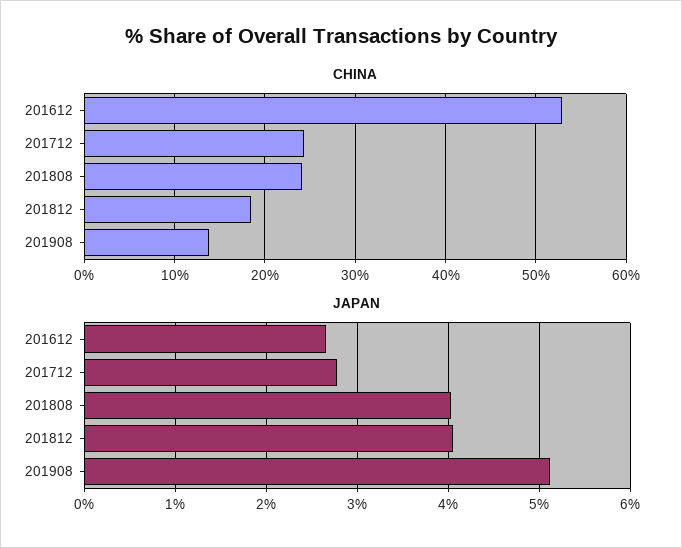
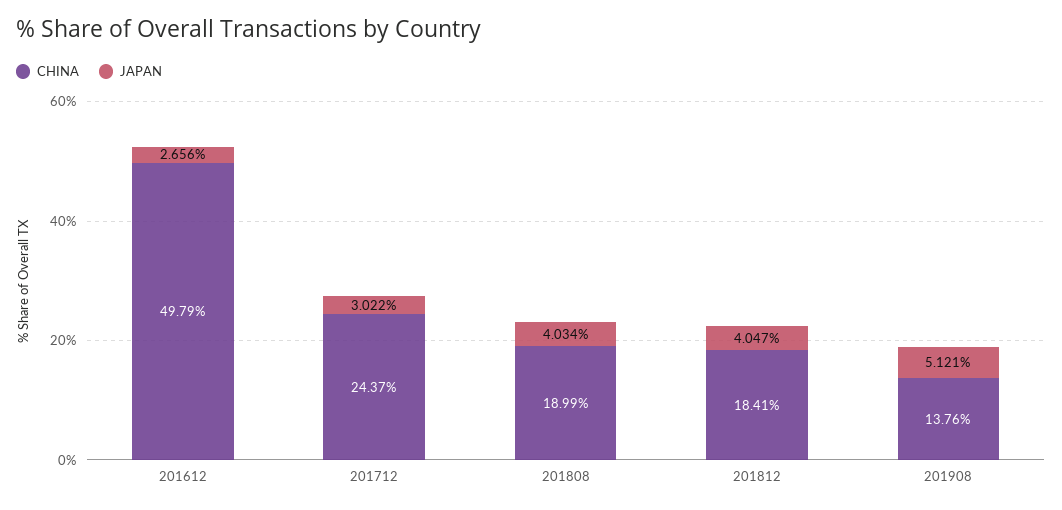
CHINA, 201612: 53 -> 49.79
CHINA, 201808: 24 -> 18.99
JAPAN, 201712: 2.8 -> 3.022

